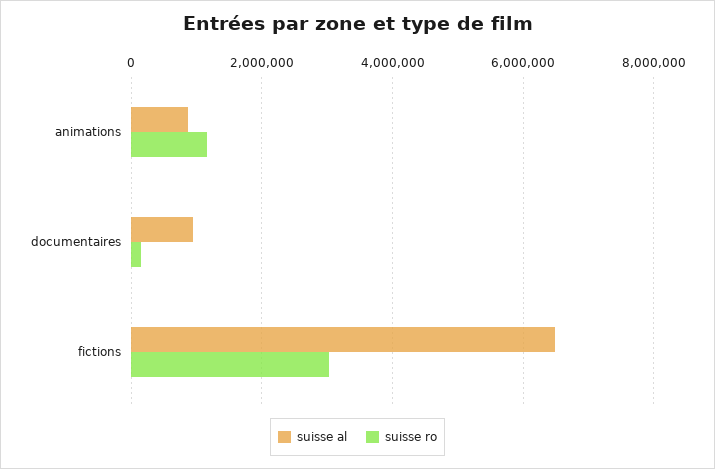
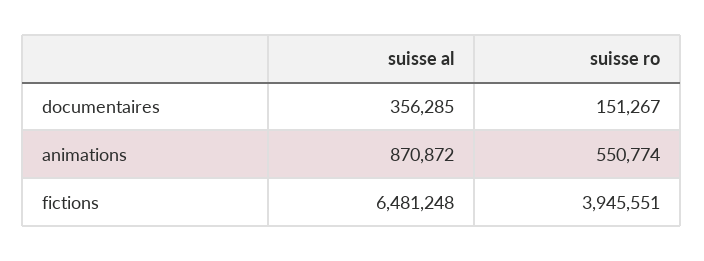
suisse ro, animations: 1200000 -> 550774
suisse al, documentaires: 1000000 -> 356285
suisse ro, fictions: 3000000 -> 3945551

